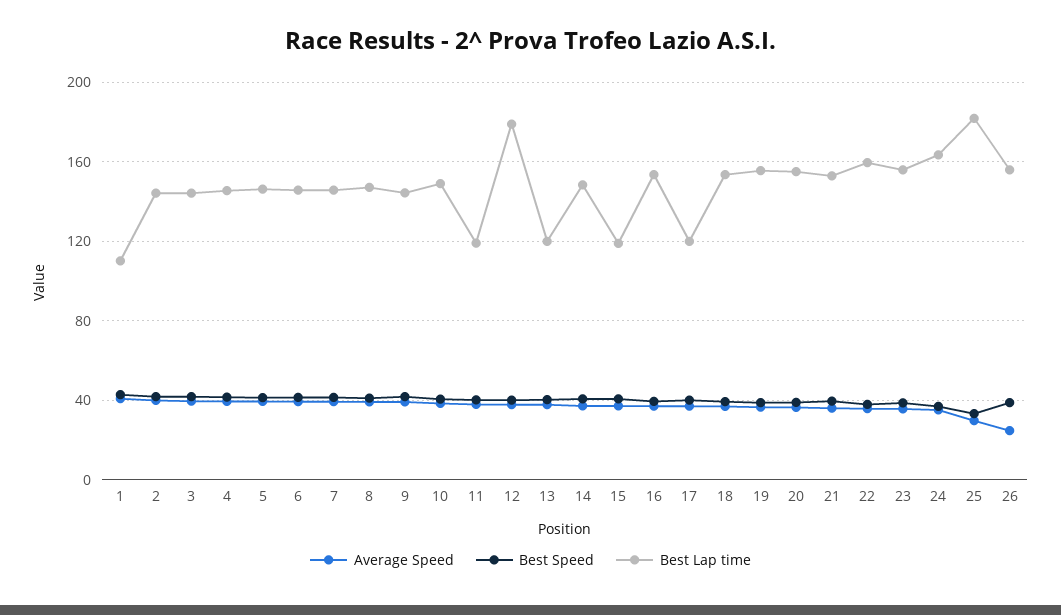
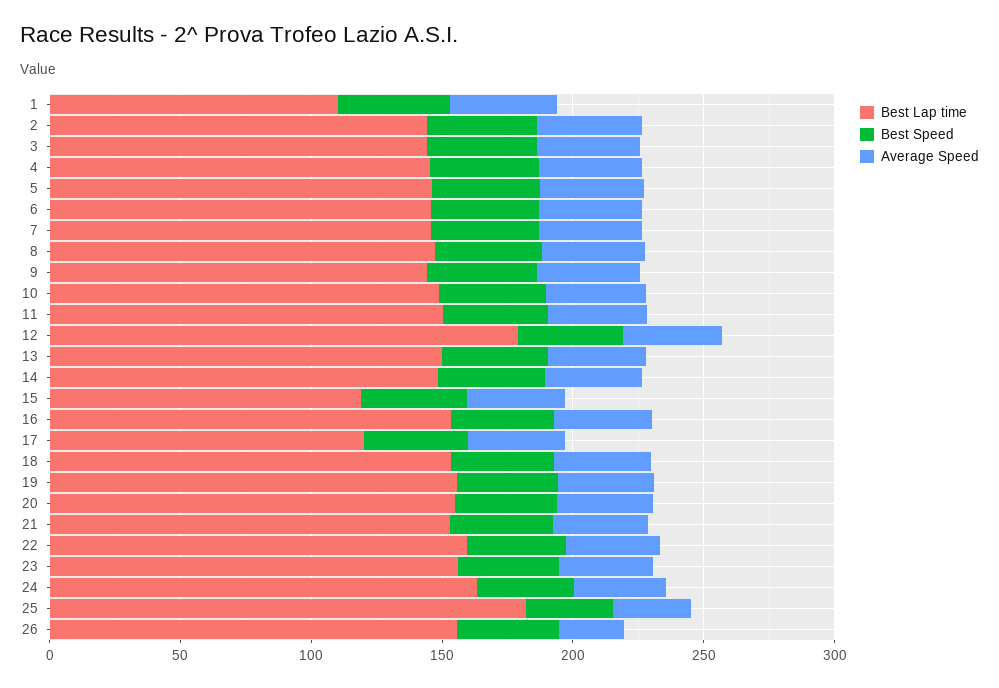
Best Lap time, 11: 120 -> 150
Best Lap time, 13: 120 -> 150

